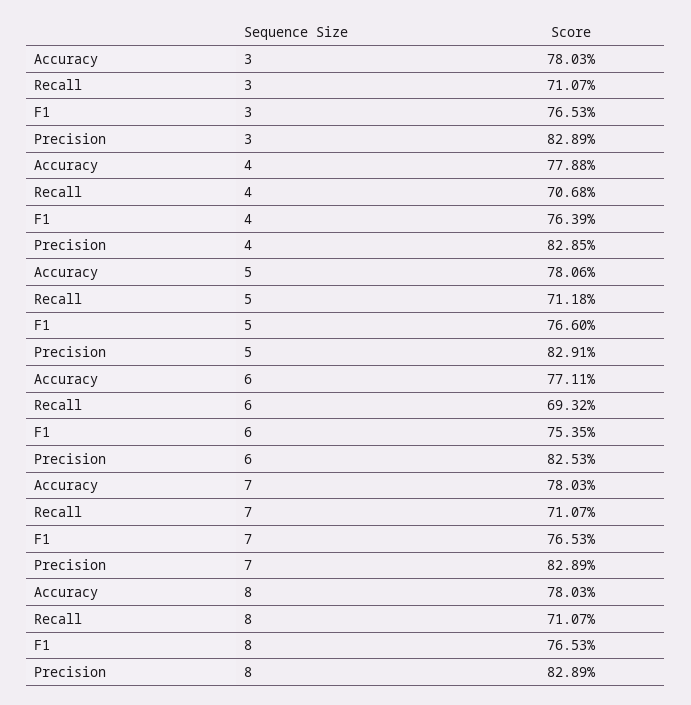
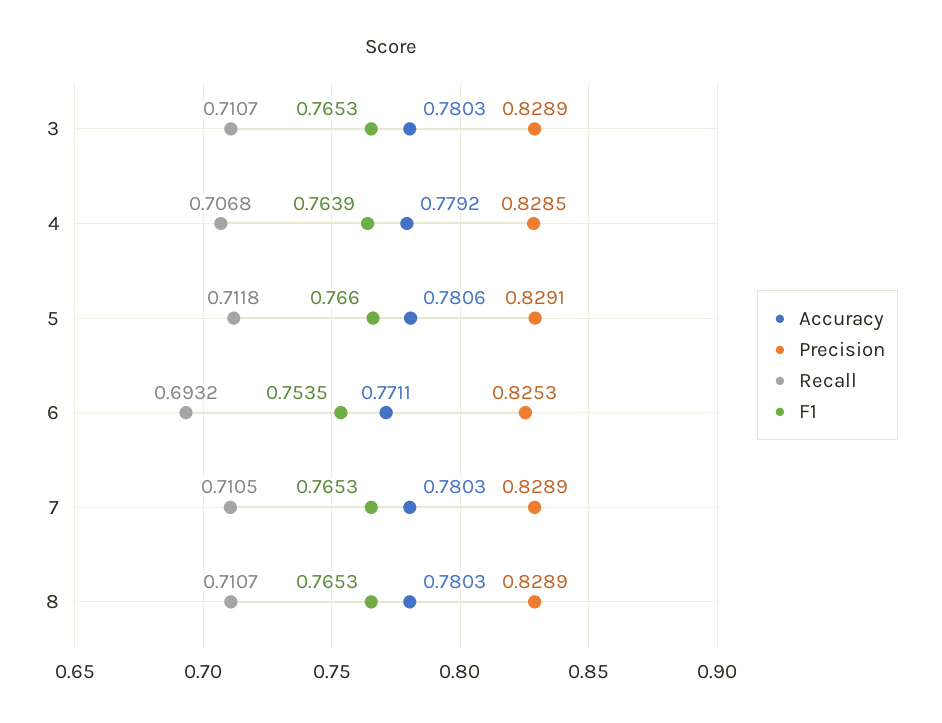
Accuracy, 4: 0.7788 -> 0.7792
Recall, 7: 0.7107 -> 0.7105

